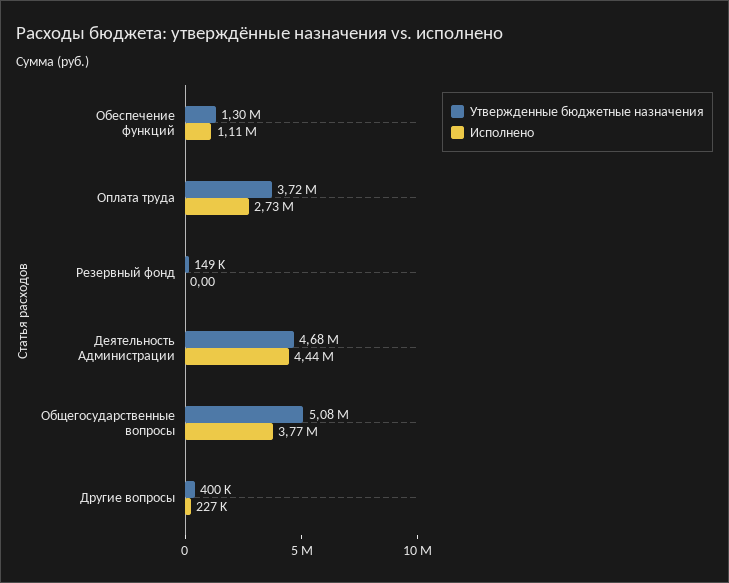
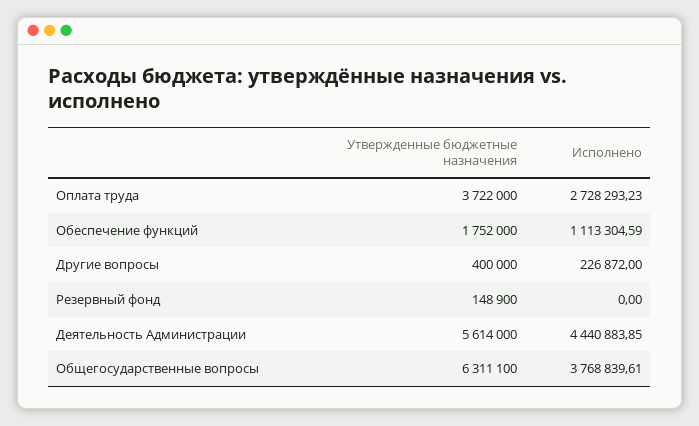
Утвержденные бюджетные назначения, Обеспечение функций: 1300000 -> 1752000
Утвержденные бюджетные назначения, Деятельность Администрации: 4680000 -> 5614000
Утвержденные бюджетные назначения, Общегосударственные вопросы: 5080000 -> 6311100

